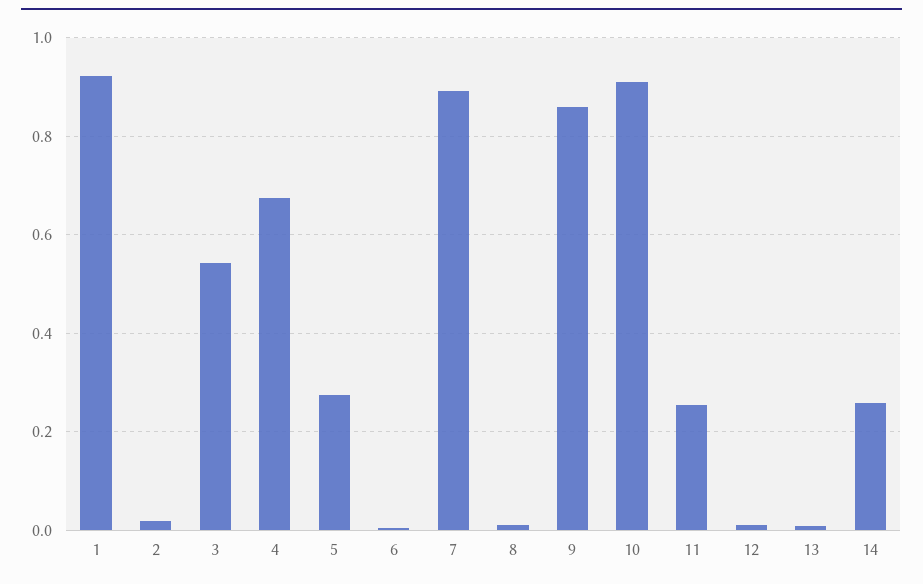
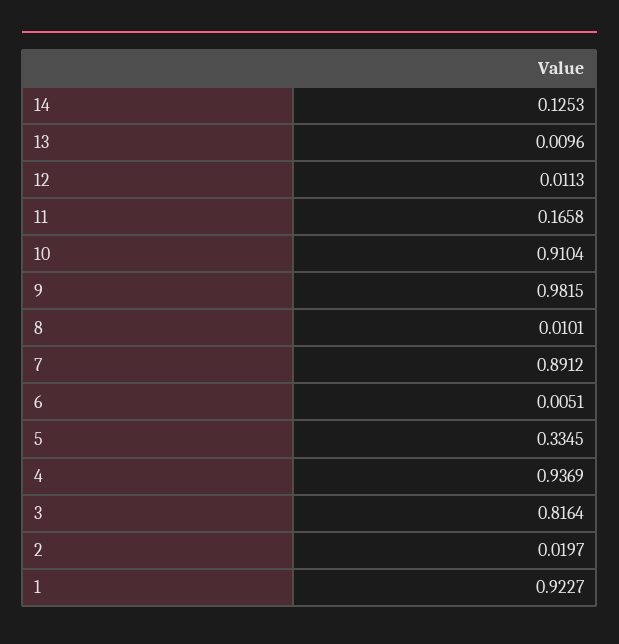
3: 0.54 -> 0.8164
4: 0.68 -> 0.9369
5: 0.28 -> 0.3345
9: 0.86 -> 0.9815
11: 0.26 -> 0.1658
14: 0.26 -> 0.1253

